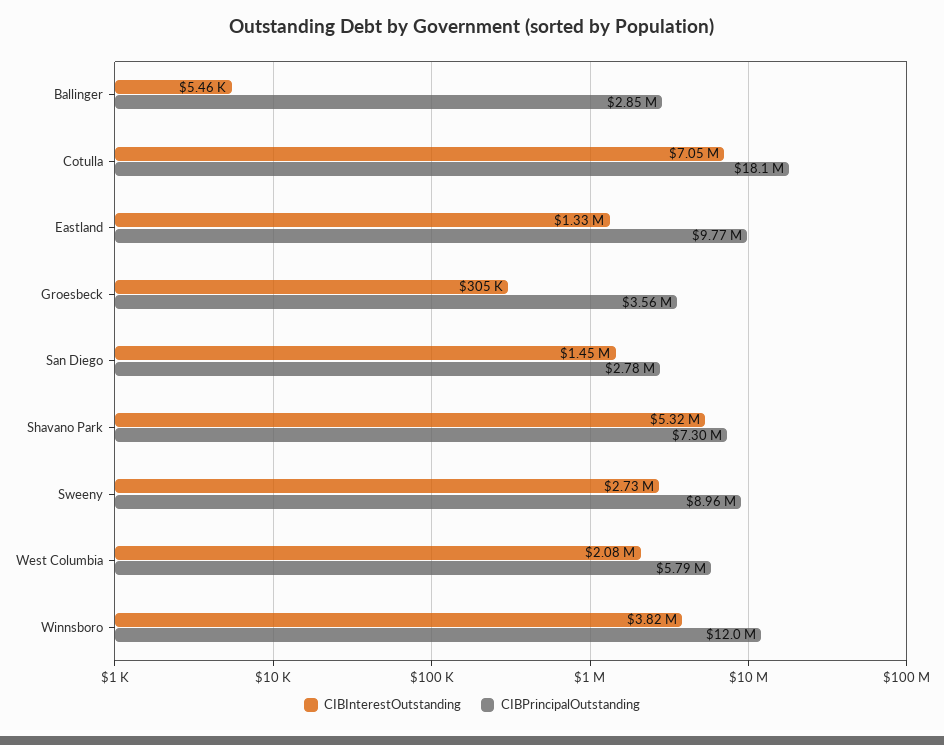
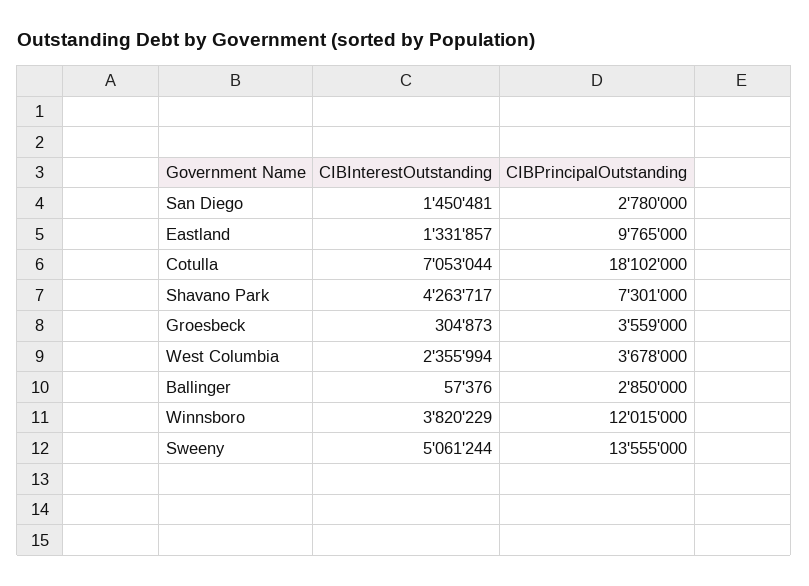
CIBInterestOutstanding, Ballinger: 5460 -> 57376
CIBInterestOutstanding, Shavano Park: 5320000 -> 4263717
CIBInterestOutstanding, Sweeny: 2730000 -> 5061244
CIBPrincipalOutstanding, Sweeny: 8960000 -> 13555000
CIBInterestOutstanding, West Columbia: 2080000 -> 2355994
CIBPrincipalOutstanding, West Columbia: 5790000 -> 3678000

